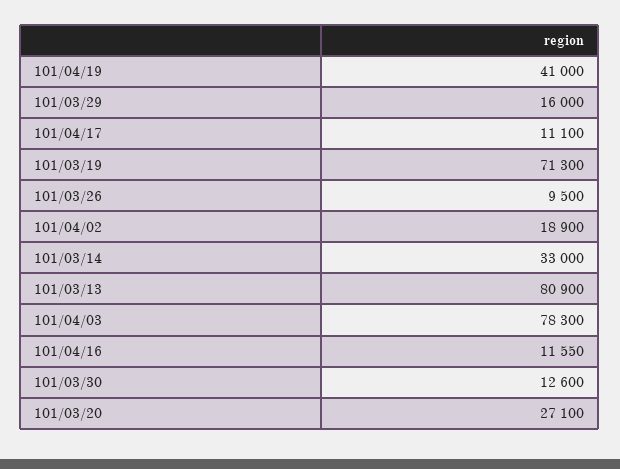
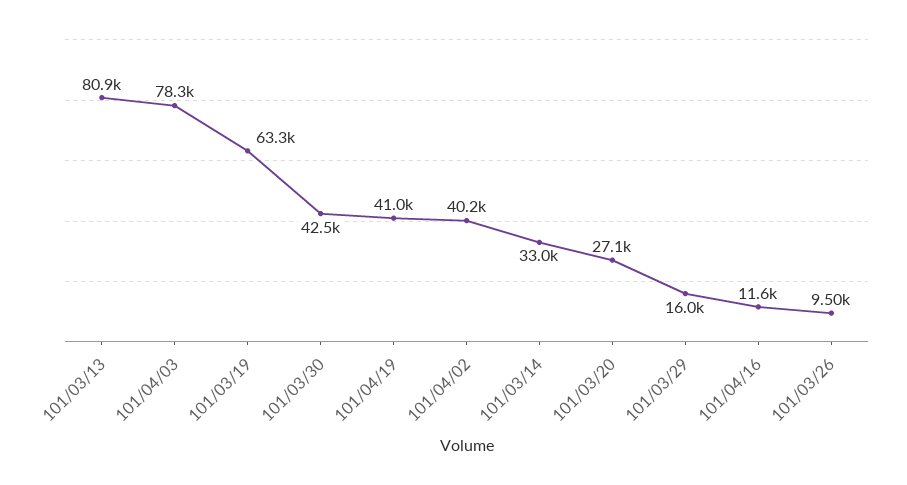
101/04/17: 11100 -> none
101/03/19: 71300 -> 63300
101/04/02: 18900 -> 40200
101/03/30: 12600 -> 42500

